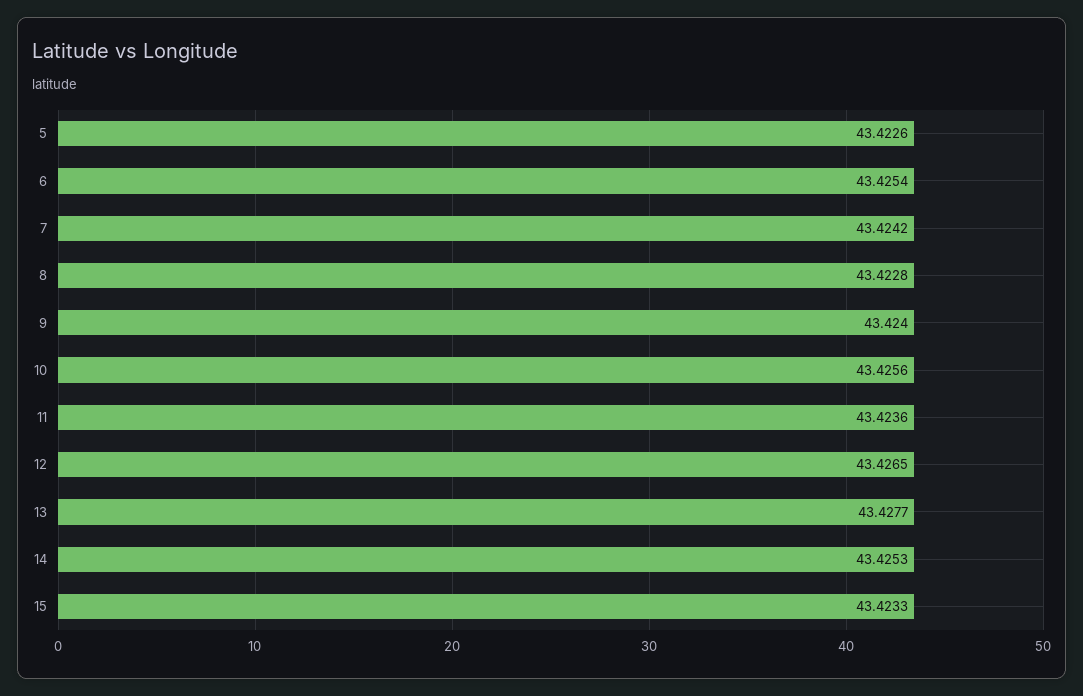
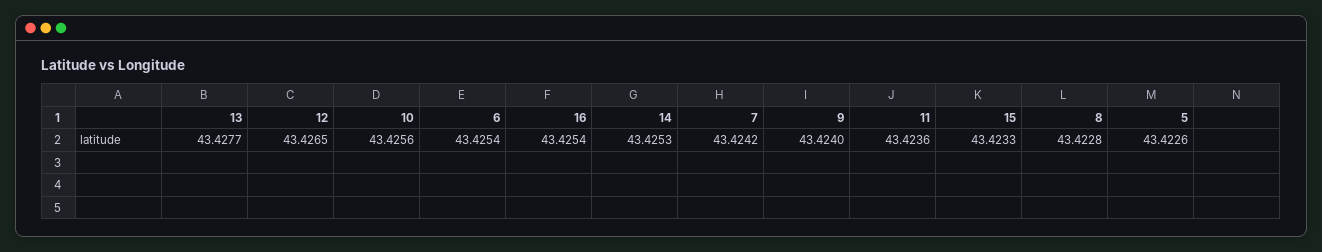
16: none -> 43.4254

